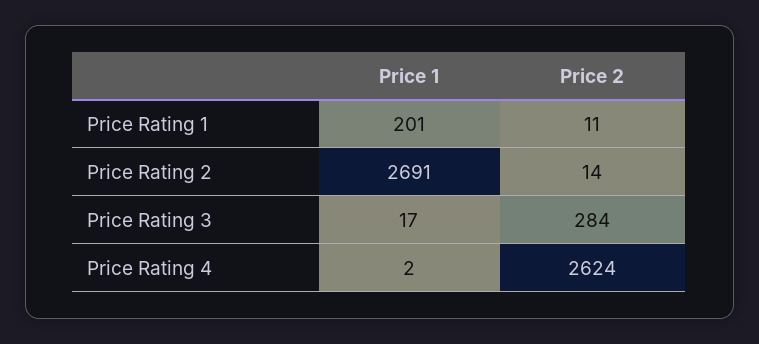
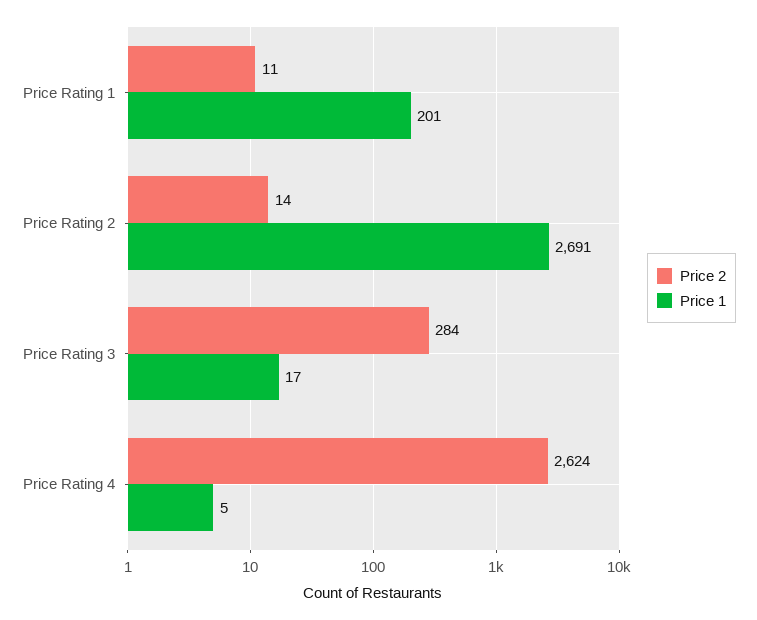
Price 1, Price Rating 4: 2 -> 5

